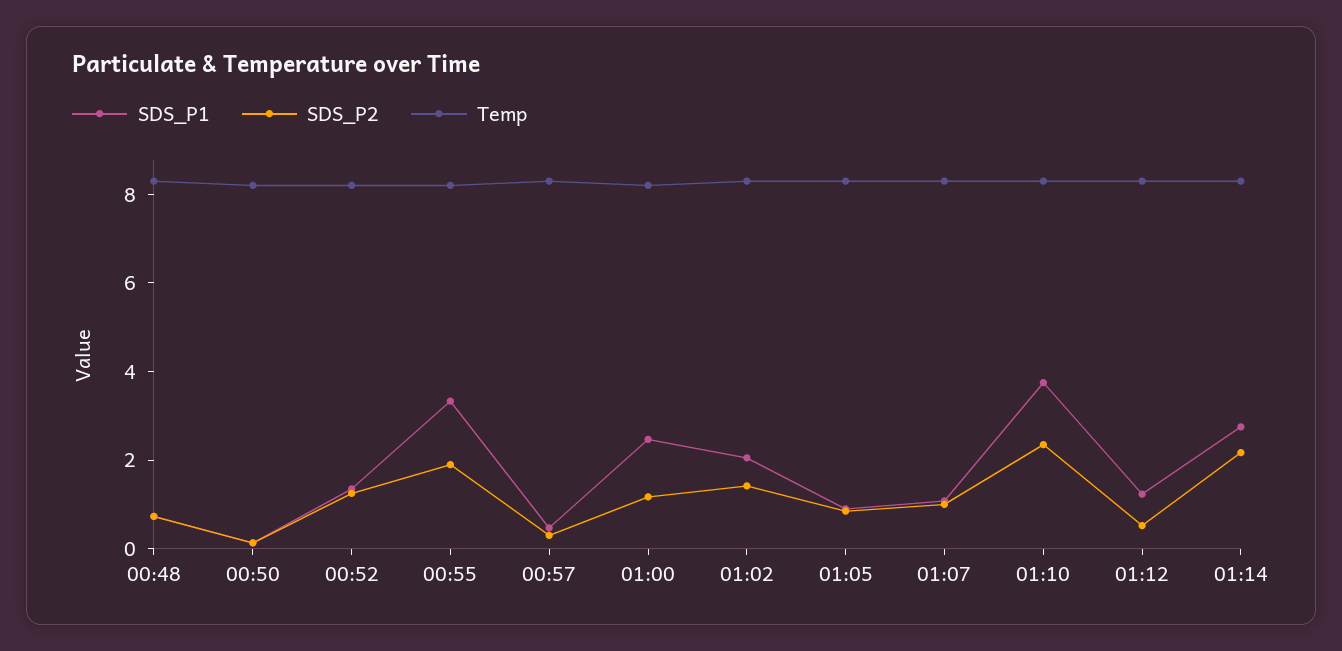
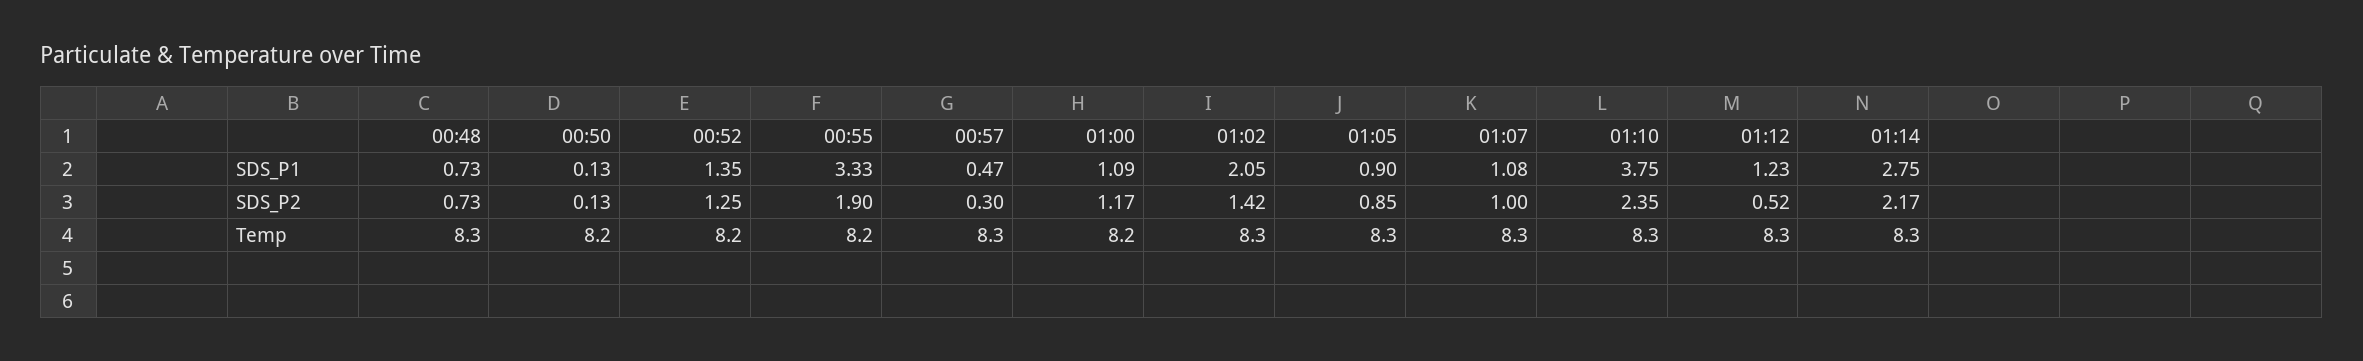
SDS_P1, 01:00: 2.5 -> 1.09

